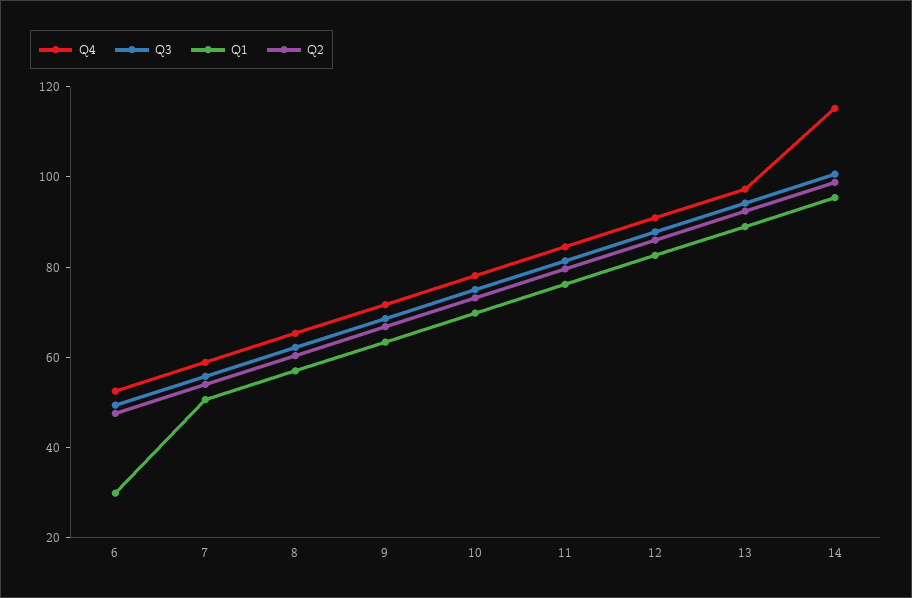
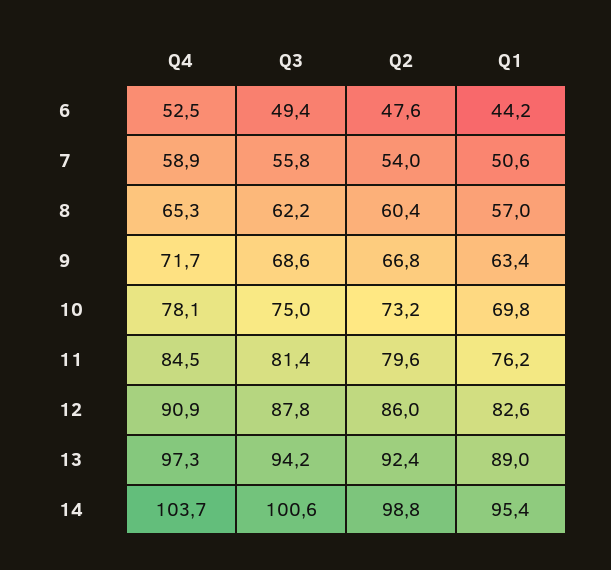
Q1, 6: 30 -> 44.2
Q4, 14: 115 -> 103.7

